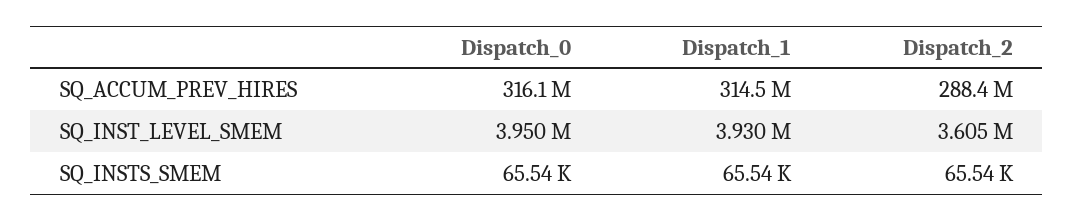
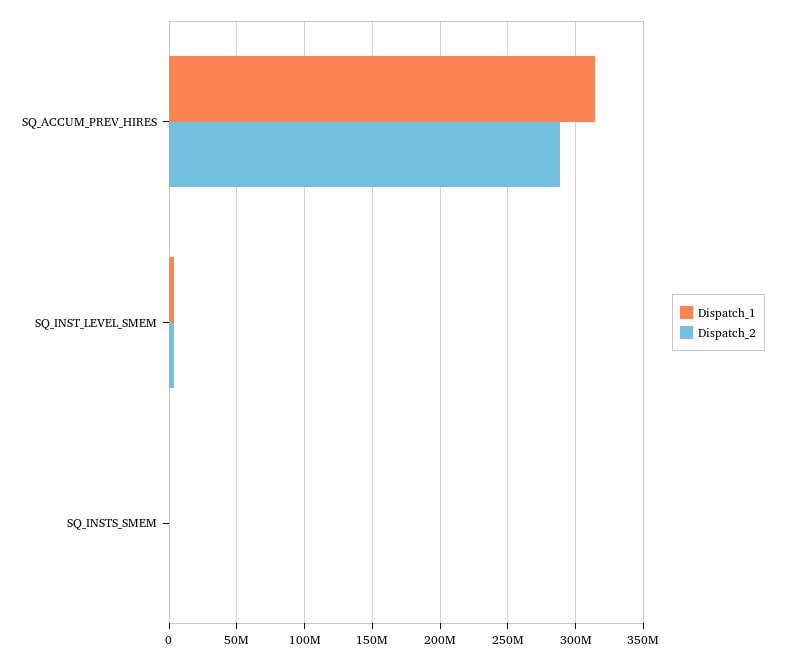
Dispatch_0, SQ_ACCUM_PREV_HIRES: 316100000 -> none
Dispatch_0, SQ_INST_LEVEL_SMEM: 3950000 -> none
Dispatch_0, SQ_INSTS_SMEM: 65540 -> none

